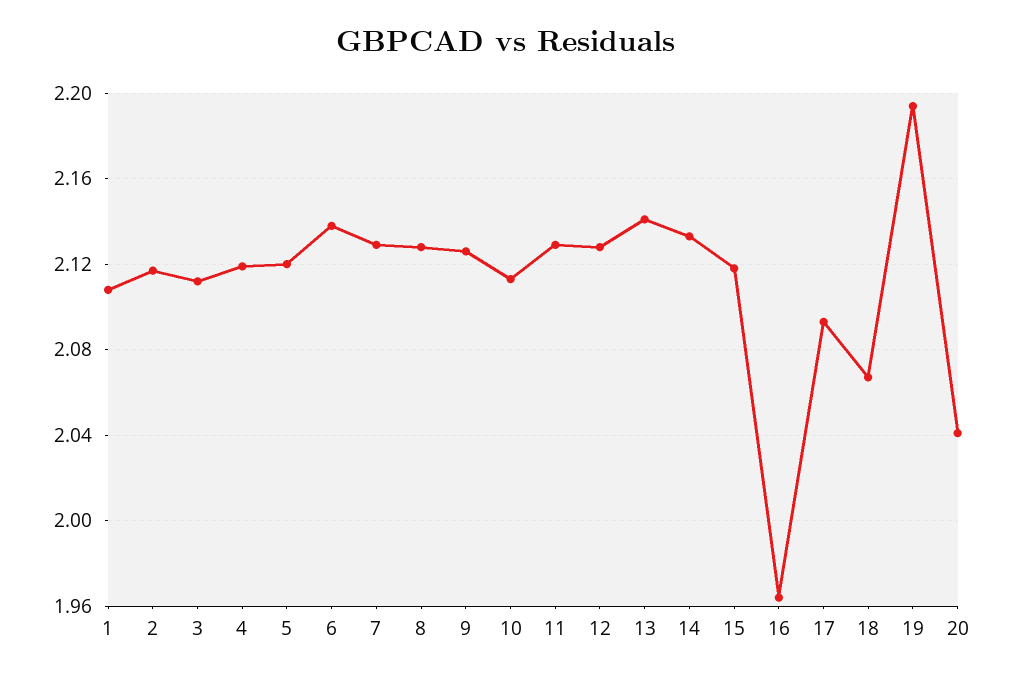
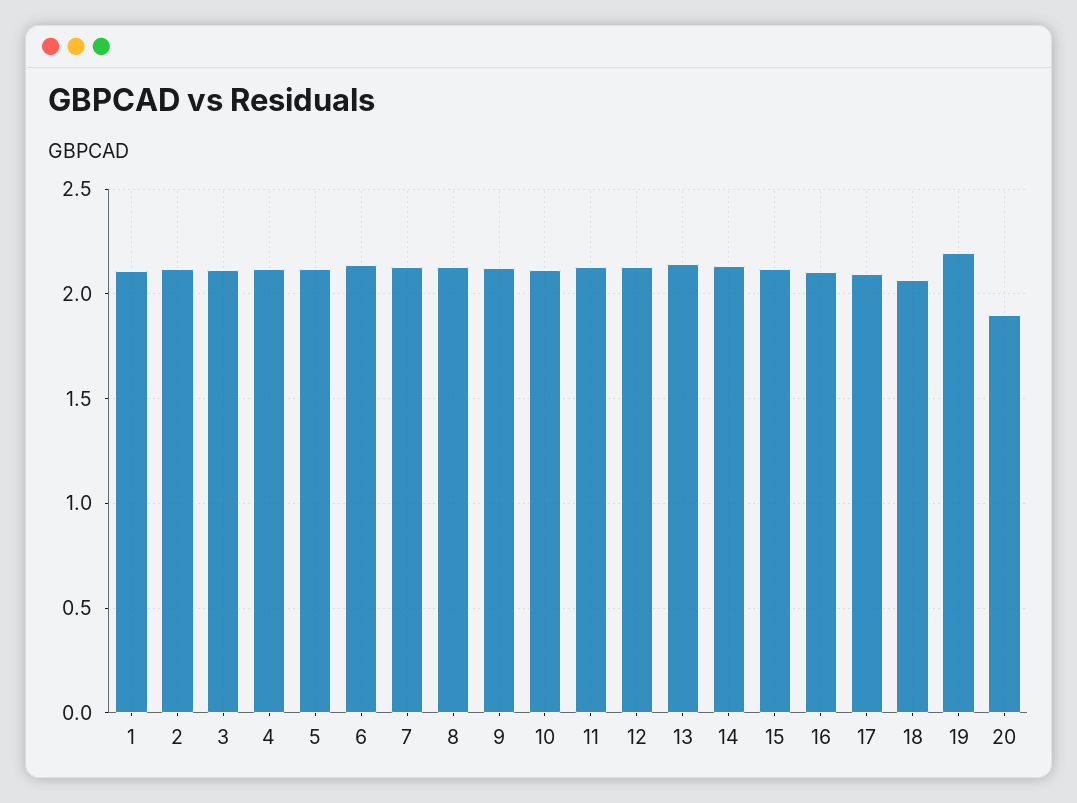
16: 1.965 -> 2.1
20: 2.04 -> 1.9

